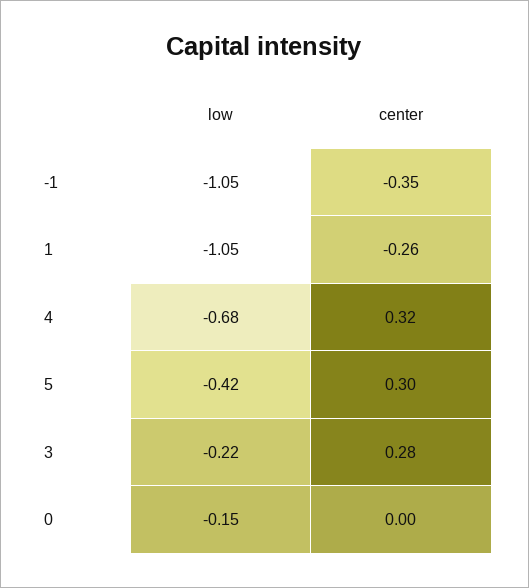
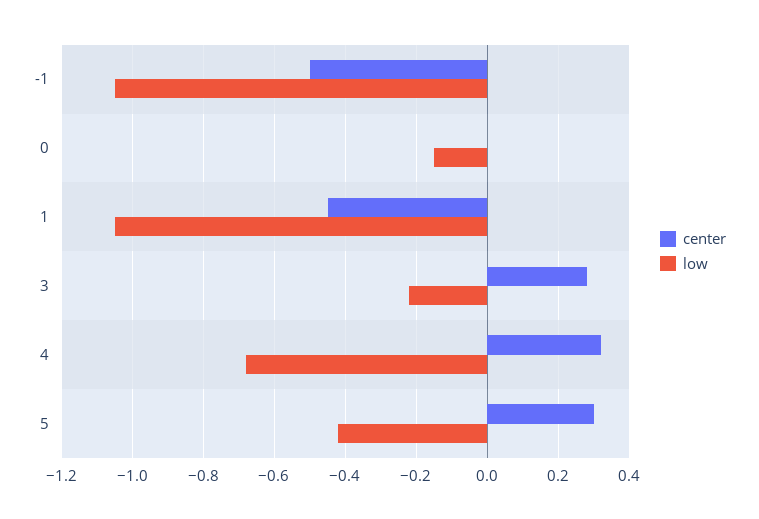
center, -1: -0.35 -> -0.5
center, 1: -0.26 -> -0.45

